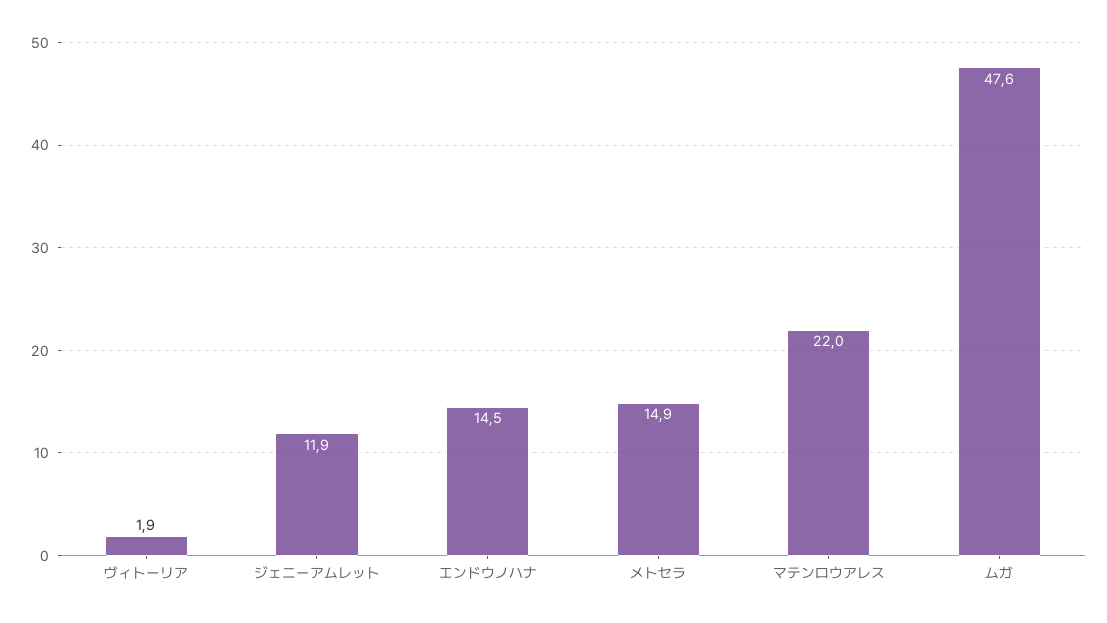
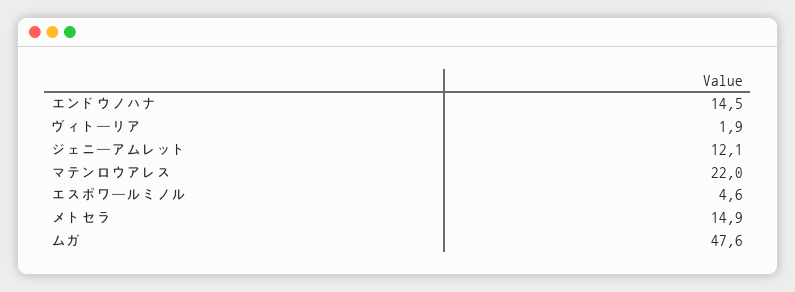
ジェニーアムレット: 11.9 -> 12.1
エスポワールミノル: none -> 4.6

